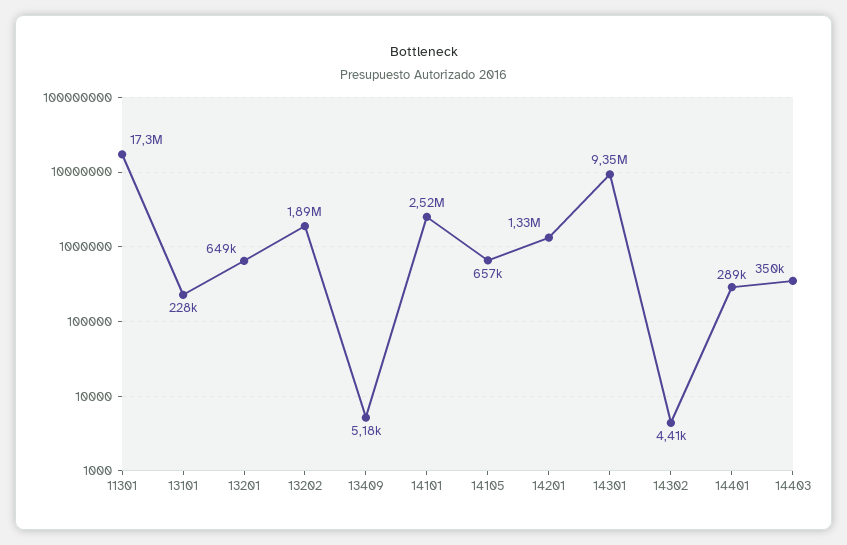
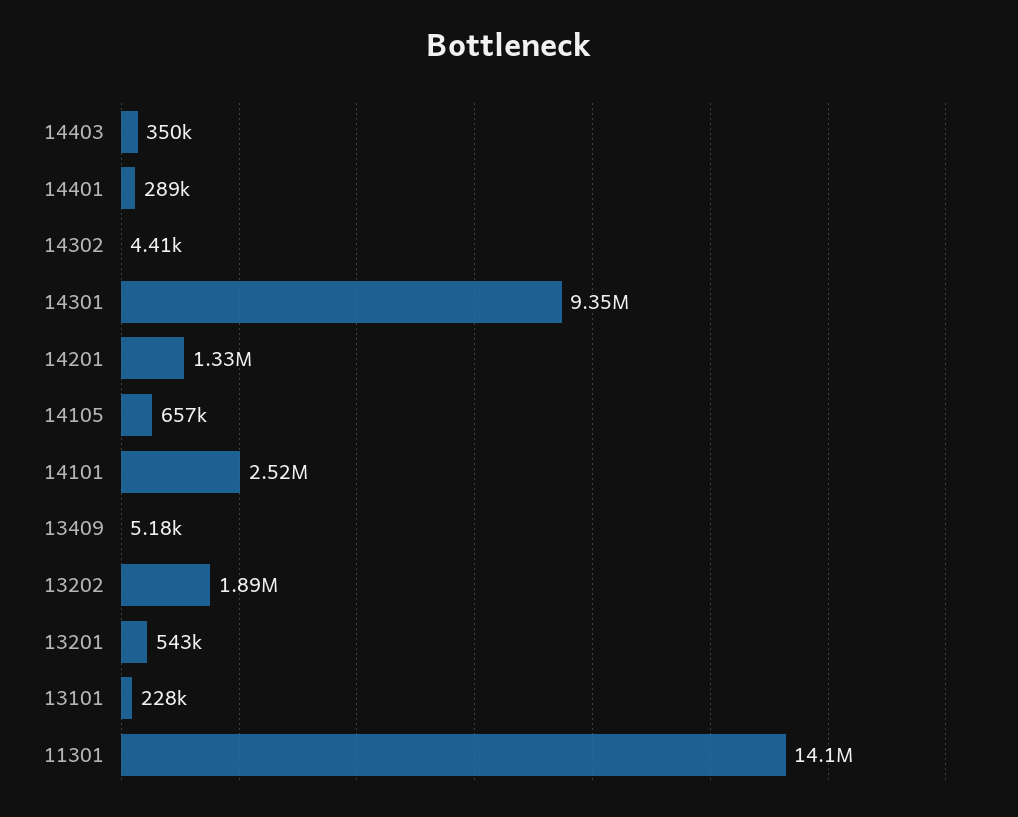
11301: 17300000 -> 14100000
13201: 649000 -> 543000

